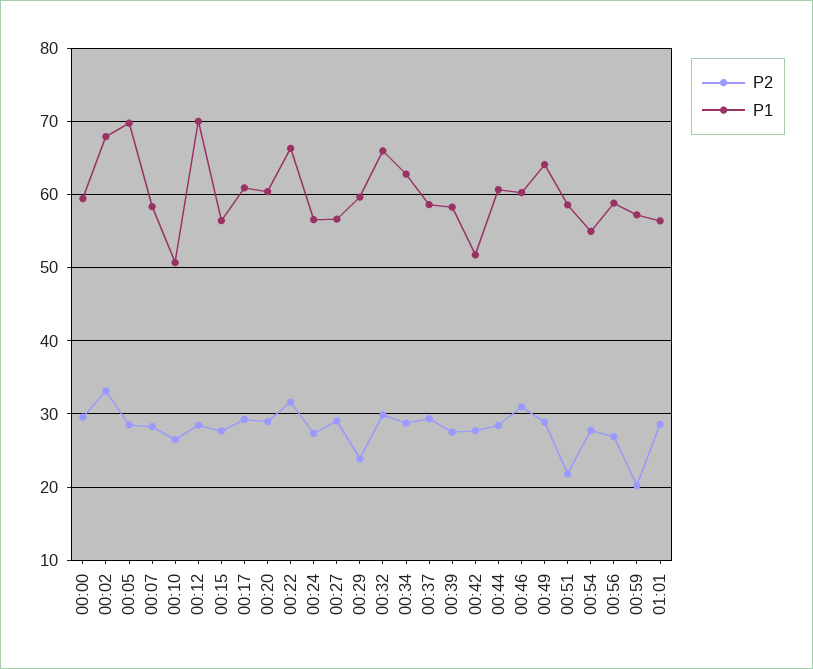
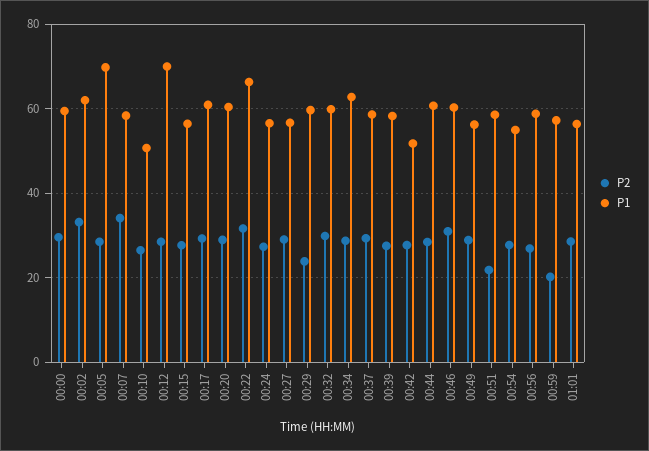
P1, 00:02: 68 -> 62
P2, 00:07: 28 -> 34
P1, 00:32: 66 -> 60
P1, 00:49: 64 -> 56

